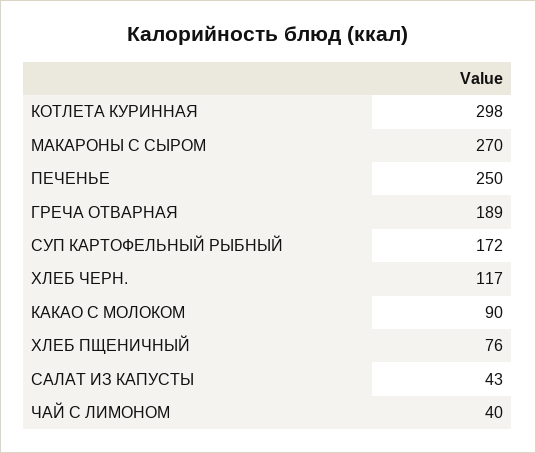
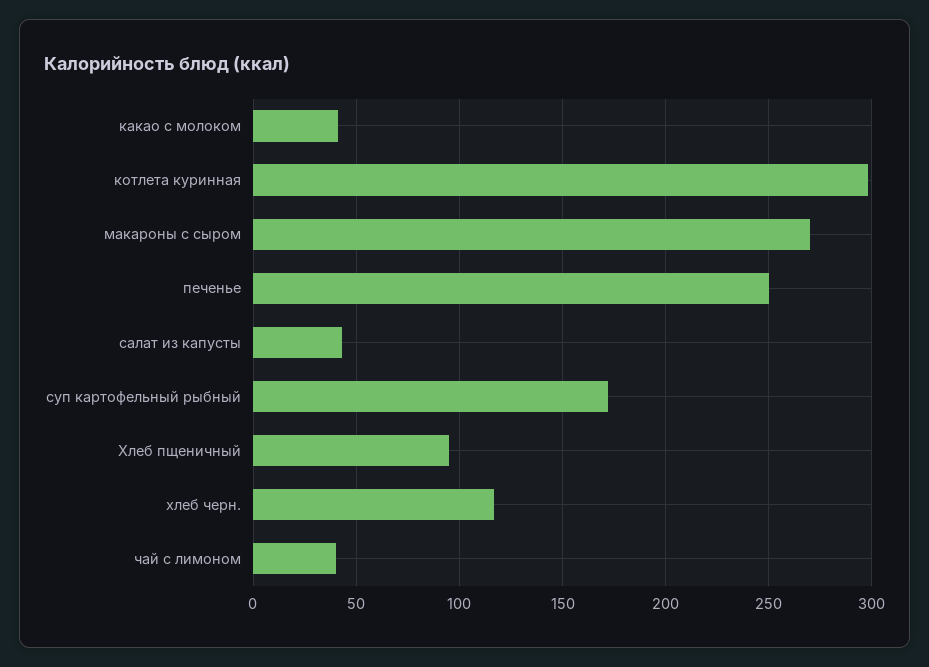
ГРЕЧА ОТВАРНАЯ: 189 -> none
КАКАО С МОЛОКОМ: 90 -> 40
ХЛЕБ ПЩЕНИЧНЫЙ: 76 -> 95

